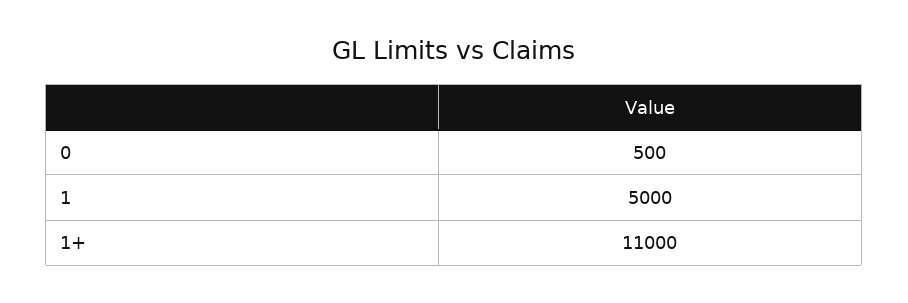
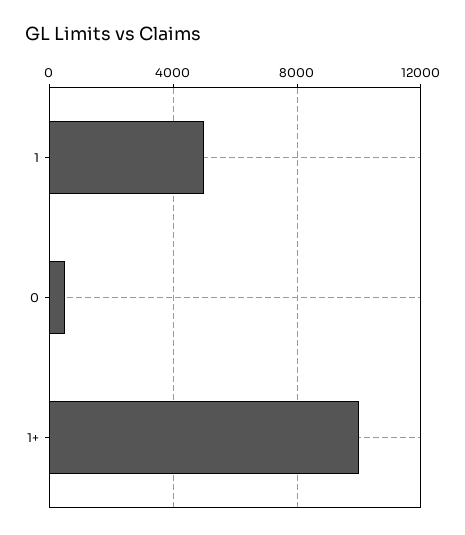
1+: 11000 -> 10000

